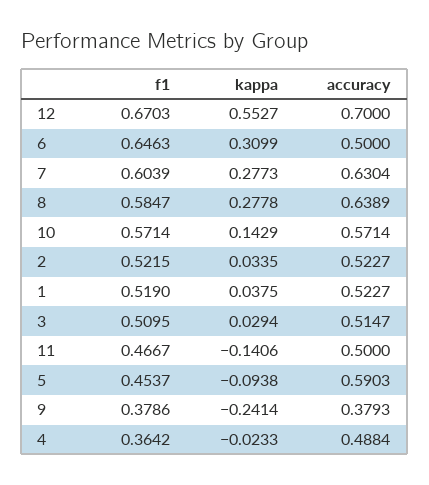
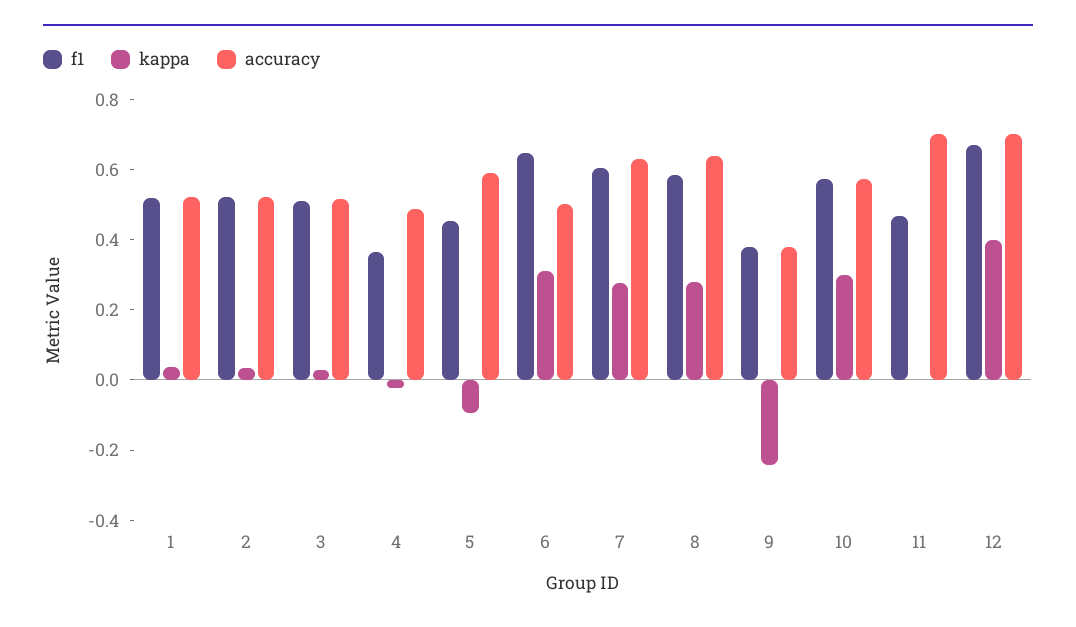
kappa, 12: 0.5527 -> 0.4
kappa, 10: 0.1429 -> 0.3
kappa, 11: -0.1406 -> 0
accuracy, 11: 0.5 -> 0.7

